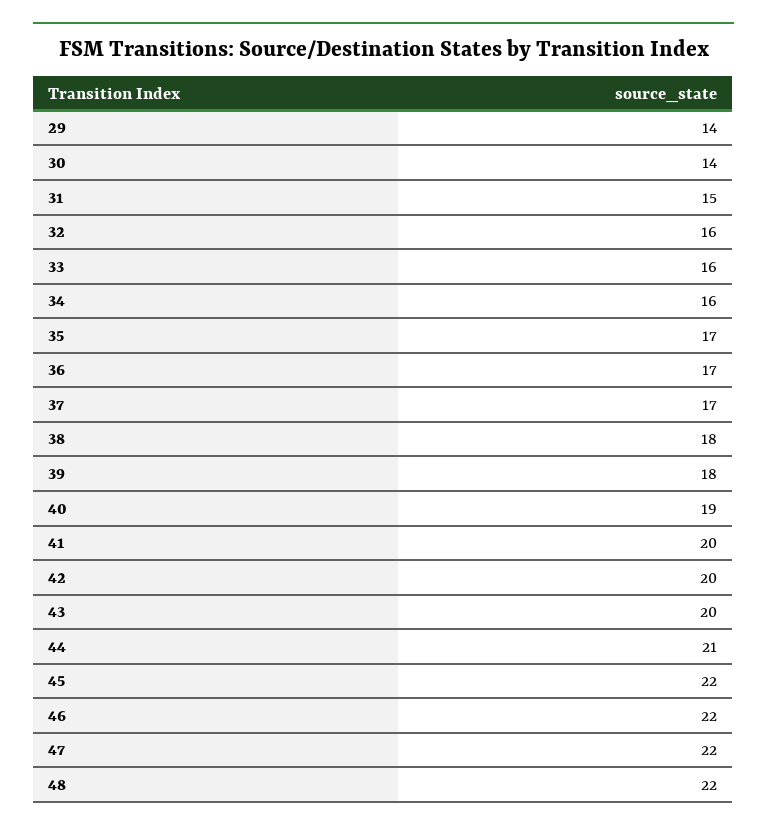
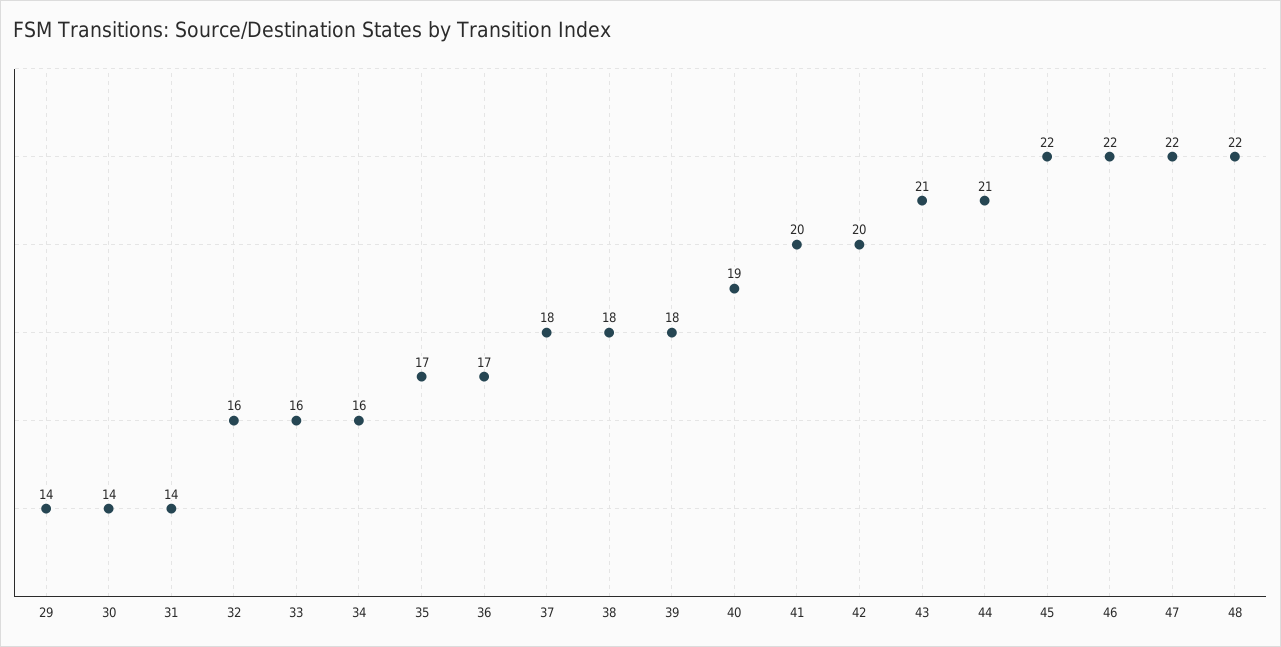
31: 15 -> 14
37: 17 -> 18
43: 20 -> 21

